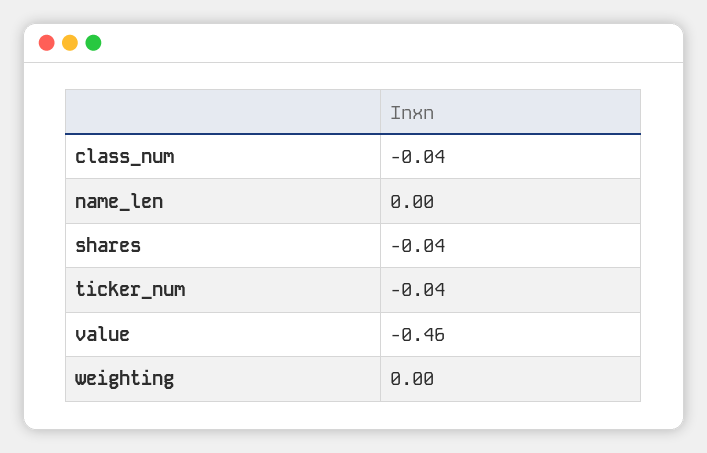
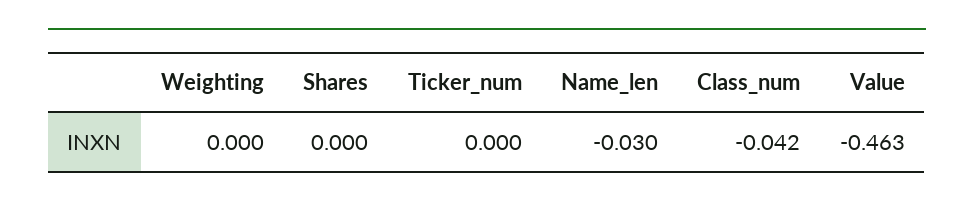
name_len: 0 -> -0.03
shares: -0.04 -> 0
ticker_num: -0.04 -> 0

